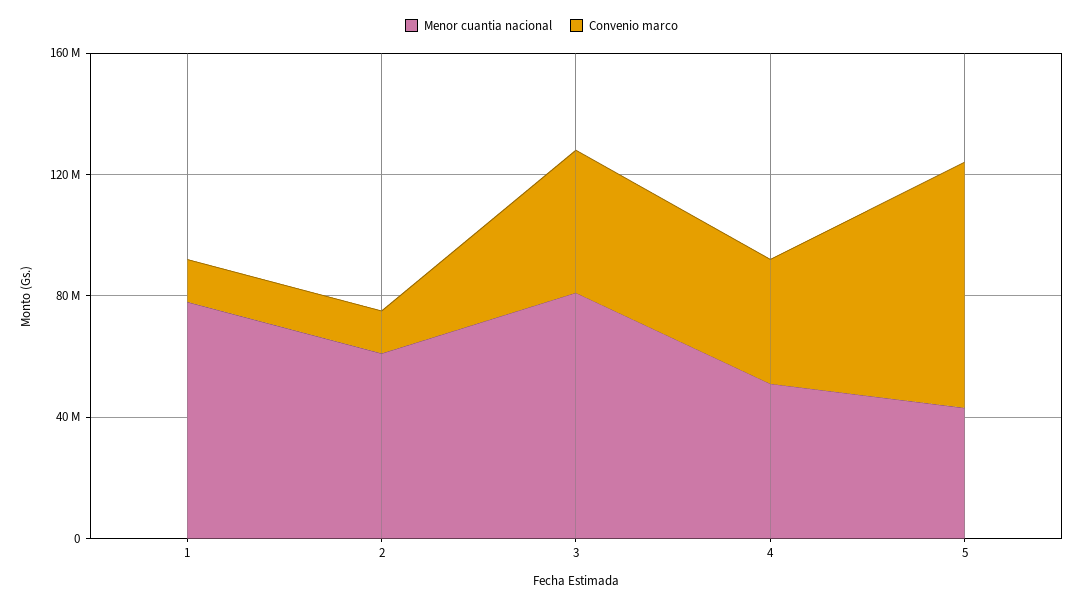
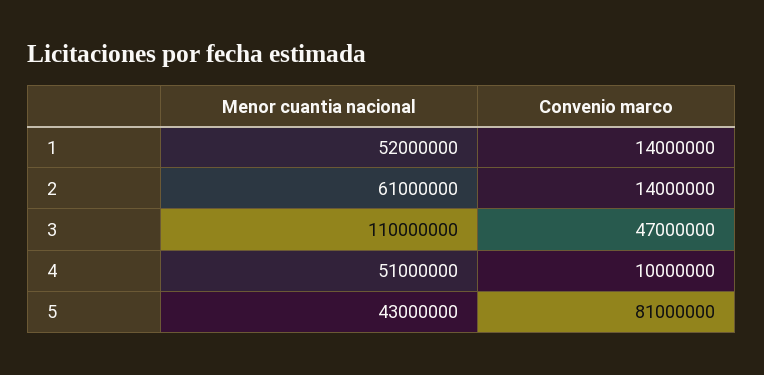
Menor cuantia nacional, 1: 80000000 -> 52000000
Menor cuantia nacional, 3: 80000000 -> 110000000
Convenio marco, 4: 40000000 -> 10000000

